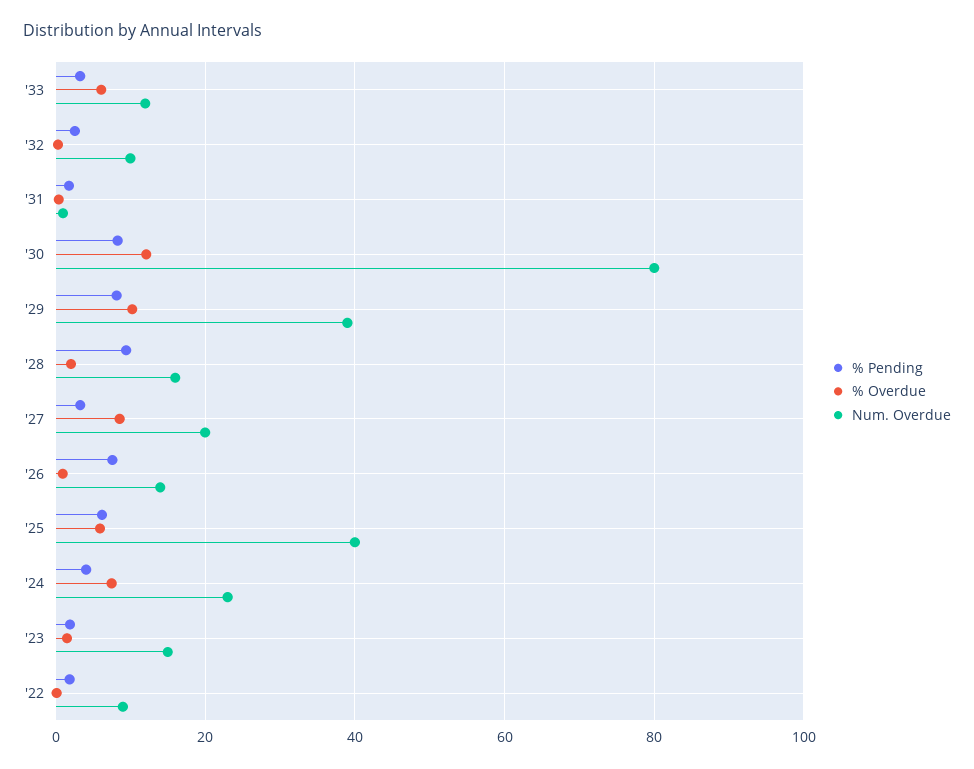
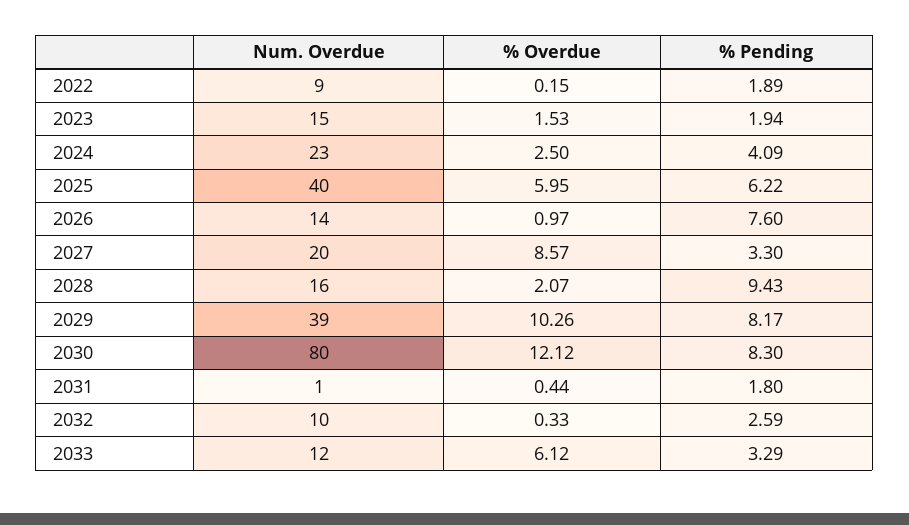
% Overdue, '24: 8 -> 2.5

